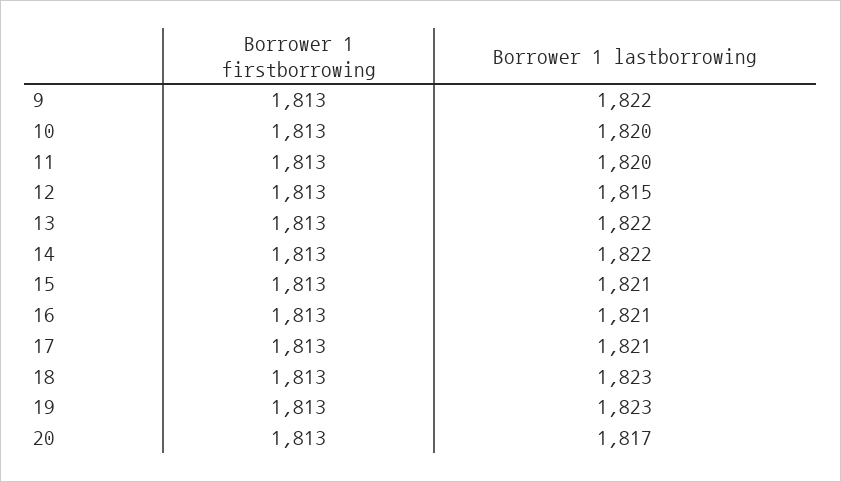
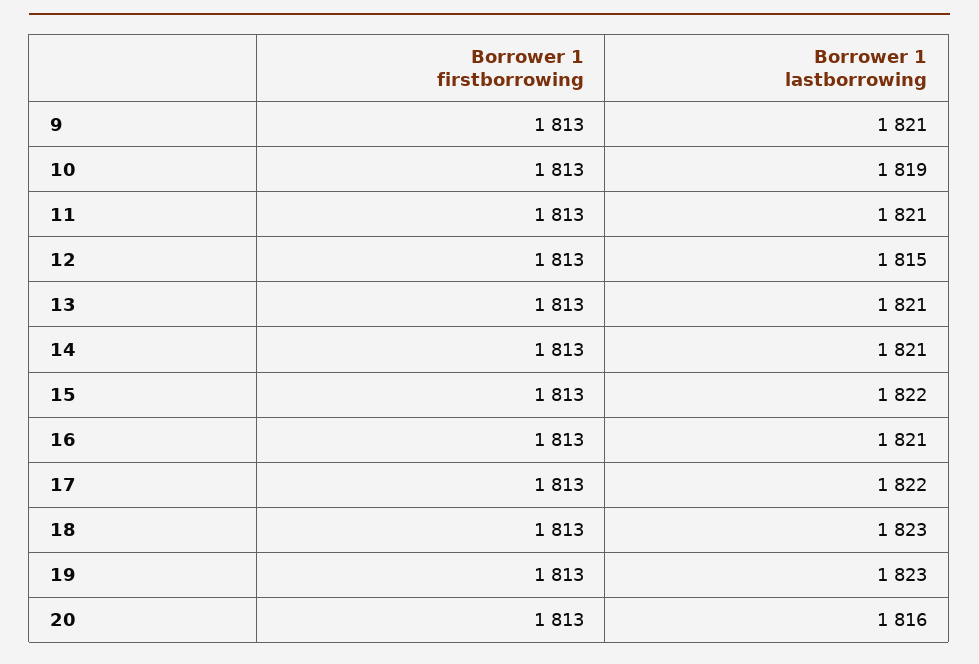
Borrower 1 lastborrowing, 9: 1822 -> 1821
Borrower 1 lastborrowing, 10: 1820 -> 1819
Borrower 1 lastborrowing, 11: 1820 -> 1821
Borrower 1 lastborrowing, 13: 1822 -> 1821
Borrower 1 lastborrowing, 14: 1822 -> 1821
Borrower 1 lastborrowing, 15: 1821 -> 1822
Borrower 1 lastborrowing, 17: 1821 -> 1822
Borrower 1 lastborrowing, 20: 1817 -> 1816

